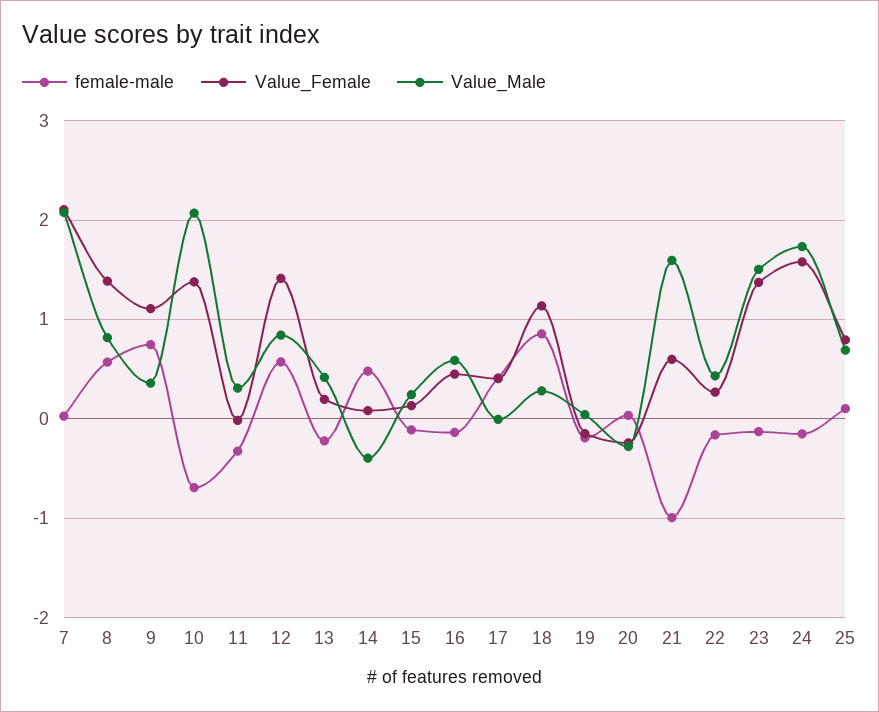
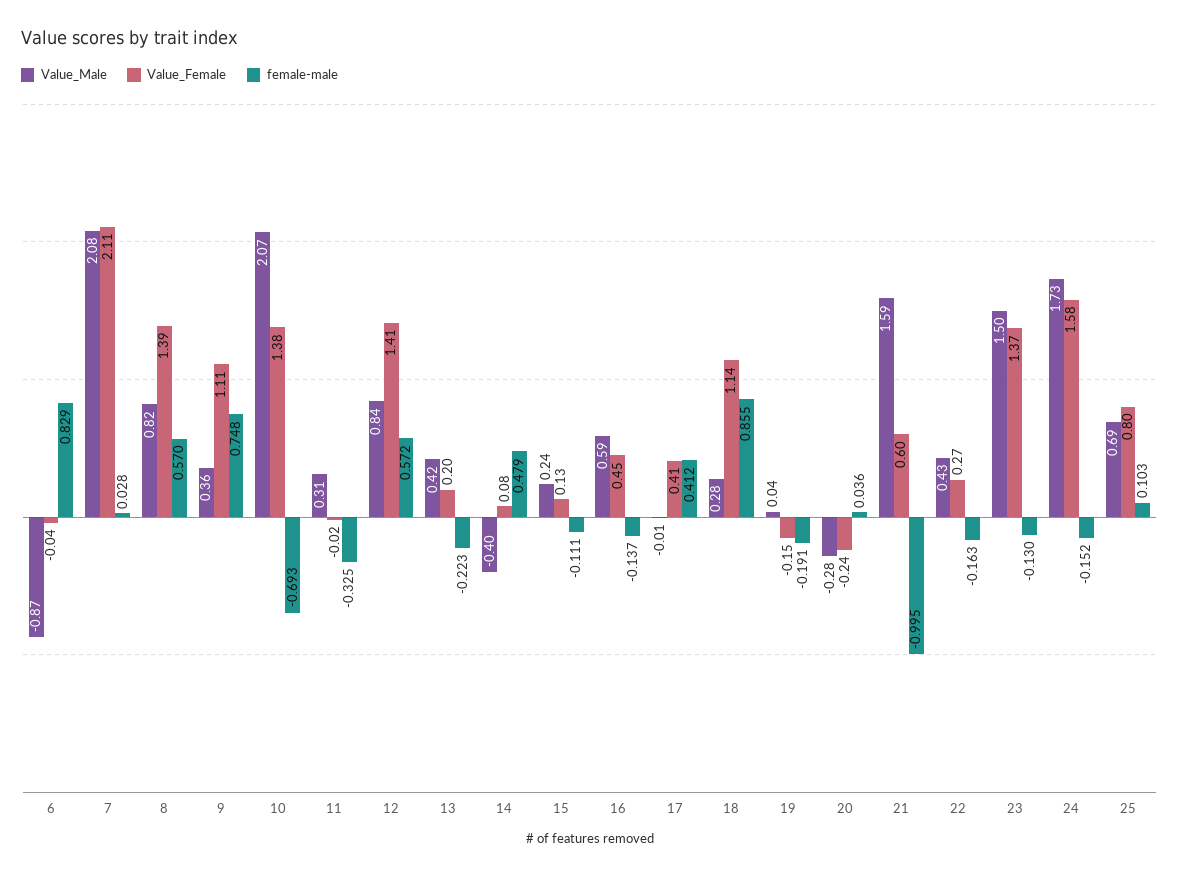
Value_Male, 6: none -> -0.87
Value_Female, 6: none -> -0.04
female-male, 6: none -> 0.829

